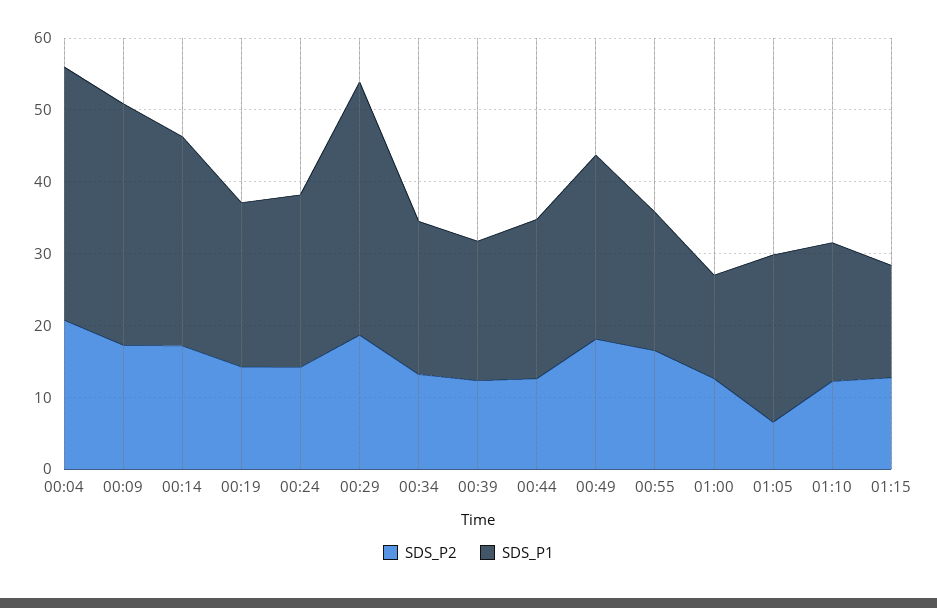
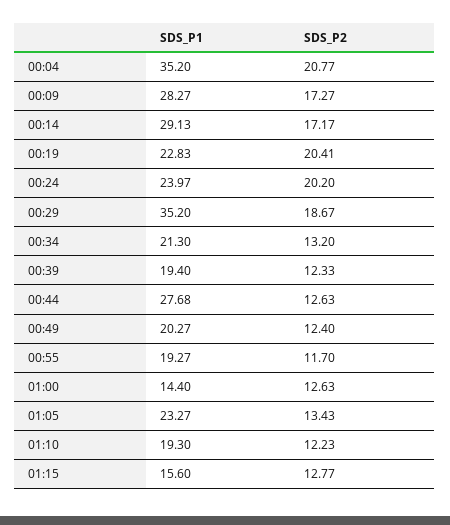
SDS_P1, 00:09: 34 -> 28.27
SDS_P2, 00:19: 14 -> 20.41
SDS_P2, 00:24: 14 -> 20.2
SDS_P1, 00:44: 22 -> 27.68
SDS_P2, 00:49: 18 -> 12.4
SDS_P1, 00:49: 26 -> 20.27
SDS_P2, 00:55: 16 -> 11.7
SDS_P2, 01:05: 6 -> 13.43

